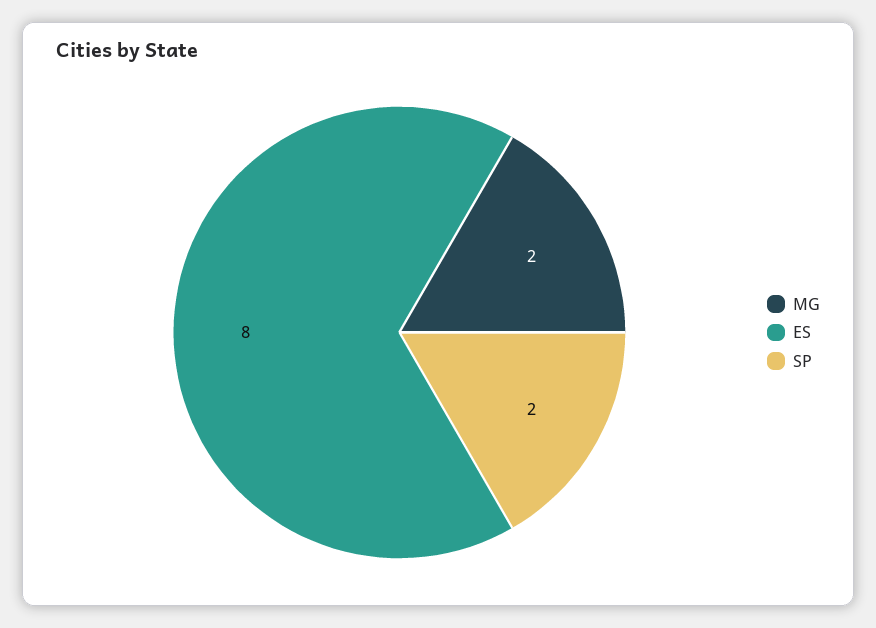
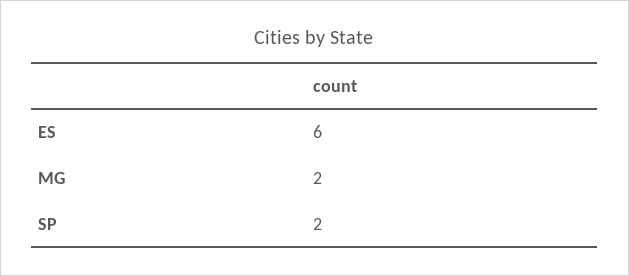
ES: 8 -> 6

